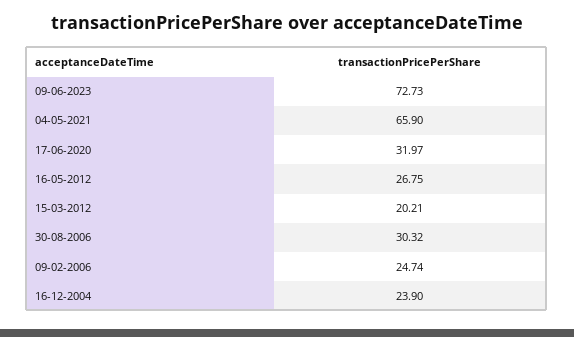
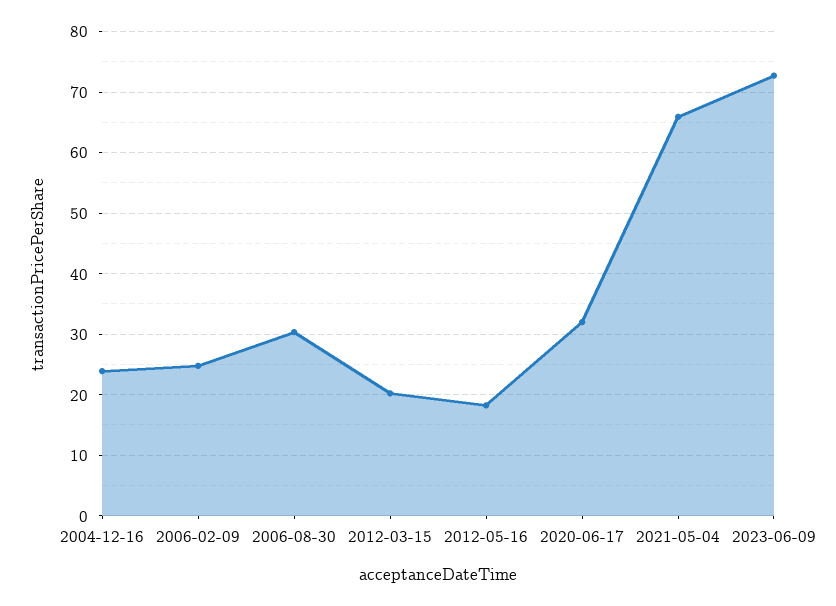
16-05-2012: 26.75 -> 18

